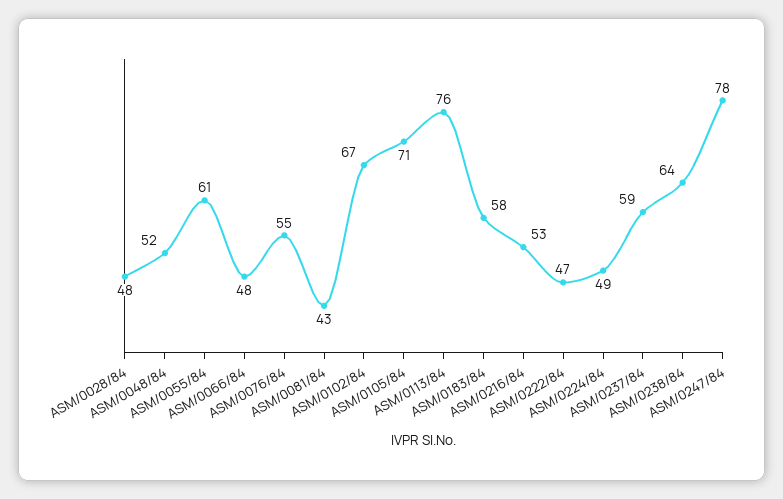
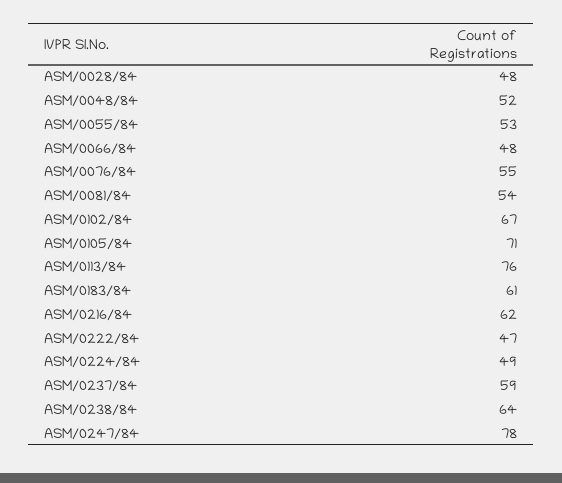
ASM/0055/84: 61 -> 53
ASM/0081/84: 43 -> 54
ASM/0183/84: 58 -> 61
ASM/0216/84: 53 -> 62

